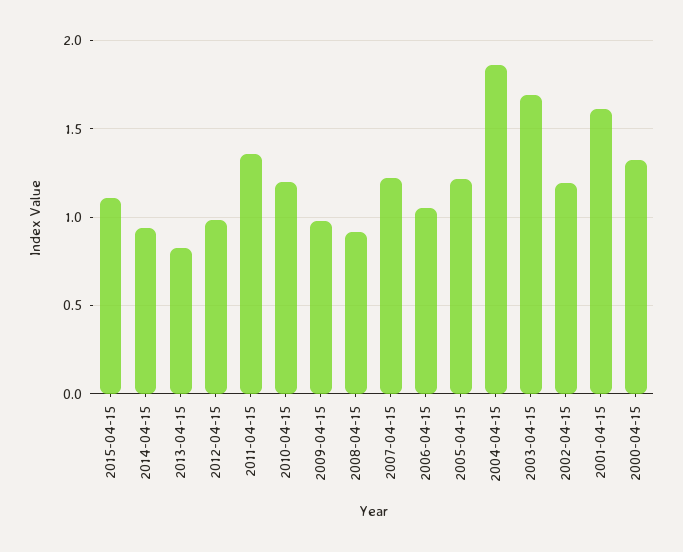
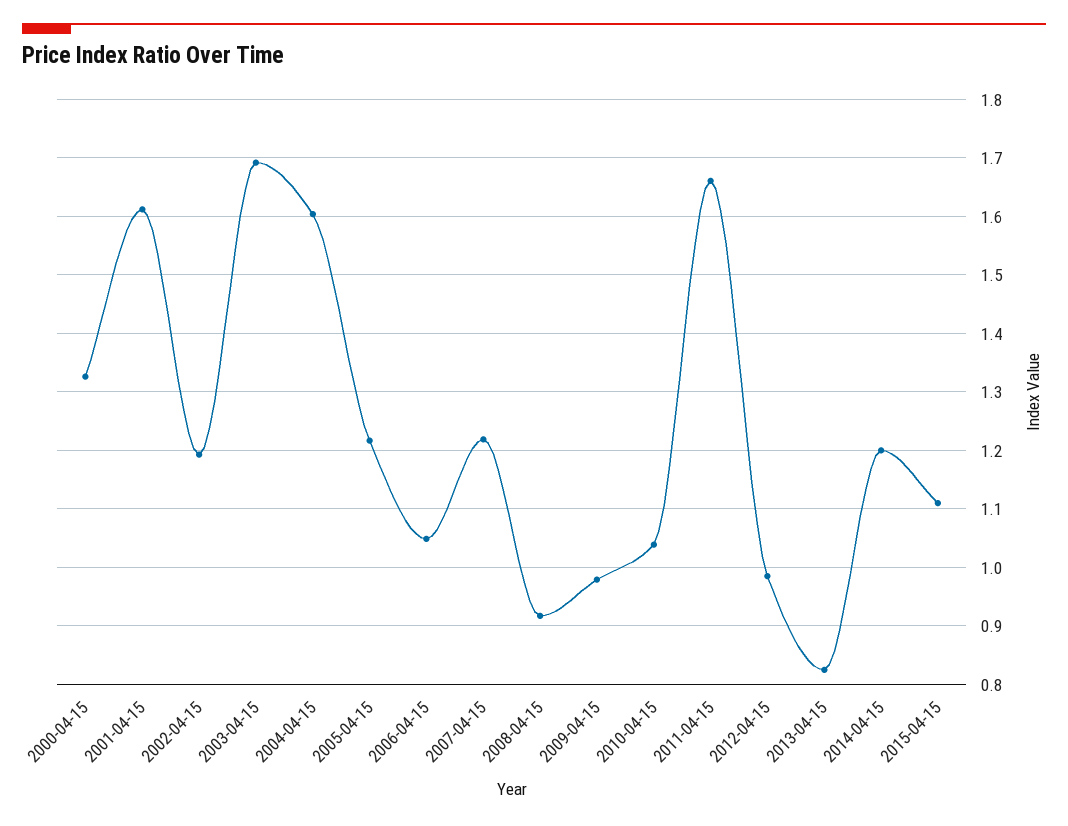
2014-04-15: 0.95 -> 1.2
2011-04-15: 1.35 -> 1.66
2010-04-15: 1.2 -> 1.04
2004-04-15: 1.85 -> 1.6

